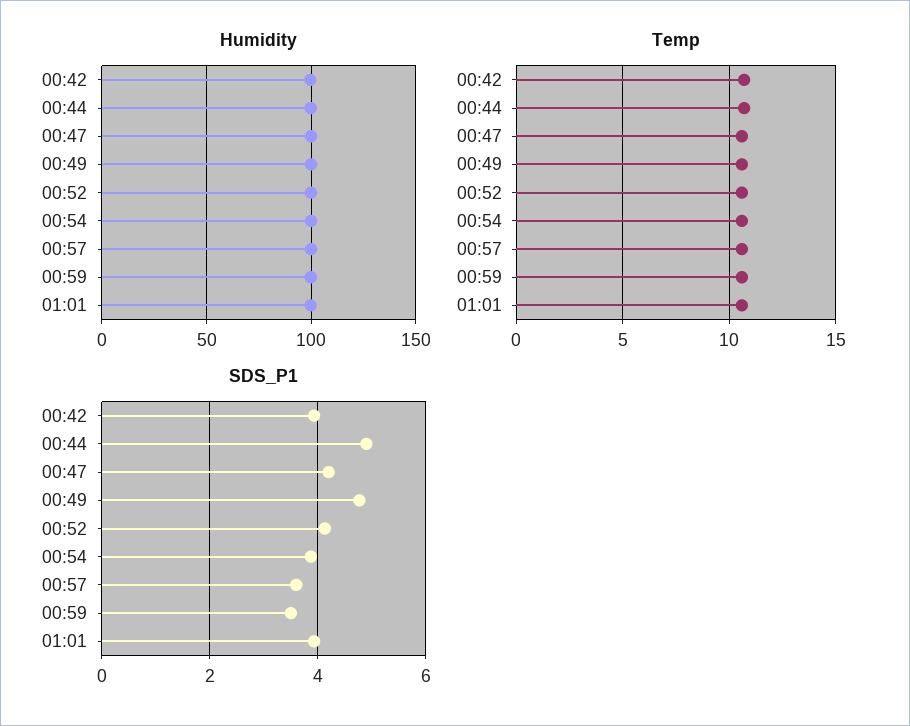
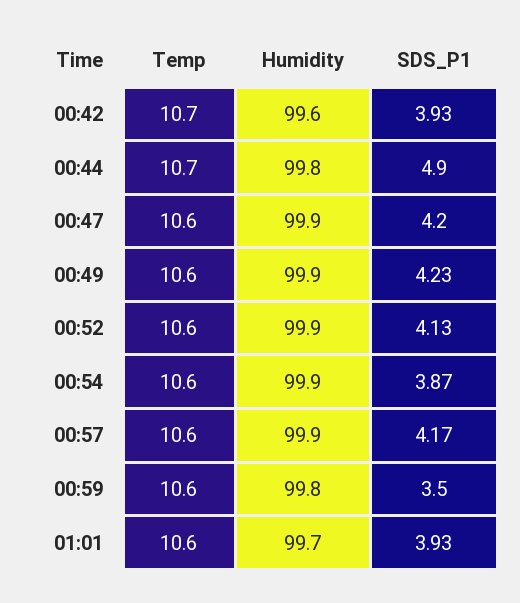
SDS_P1, 00:49: 4.8 -> 4.23
SDS_P1, 00:57: 3.6 -> 4.17

